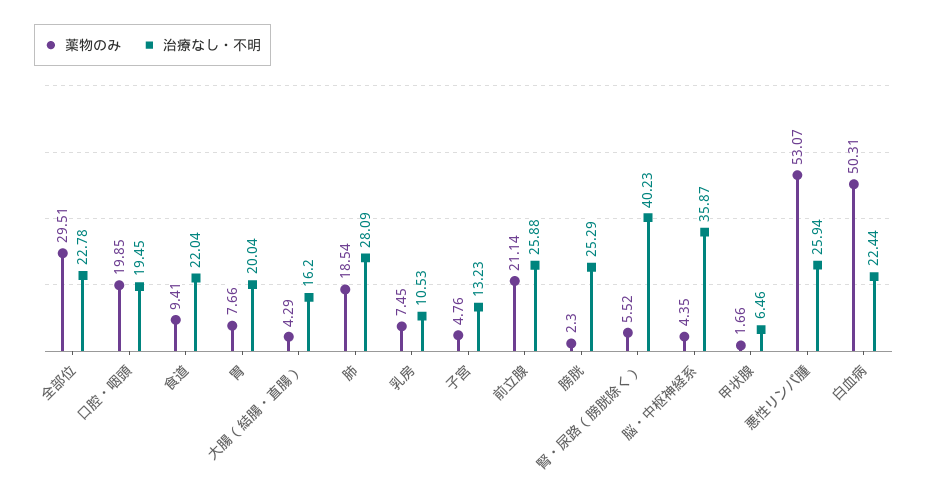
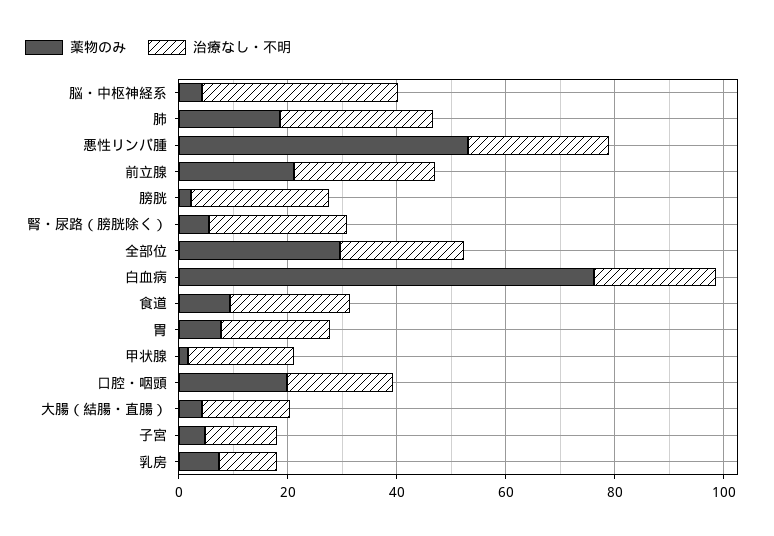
治療なし・不明, 腎・尿路（膀胱除く）: 40.23 -> 25
治療なし・不明, 甲状腺: 6.46 -> 20
薬物のみ, 白血病: 50.31 -> 75

